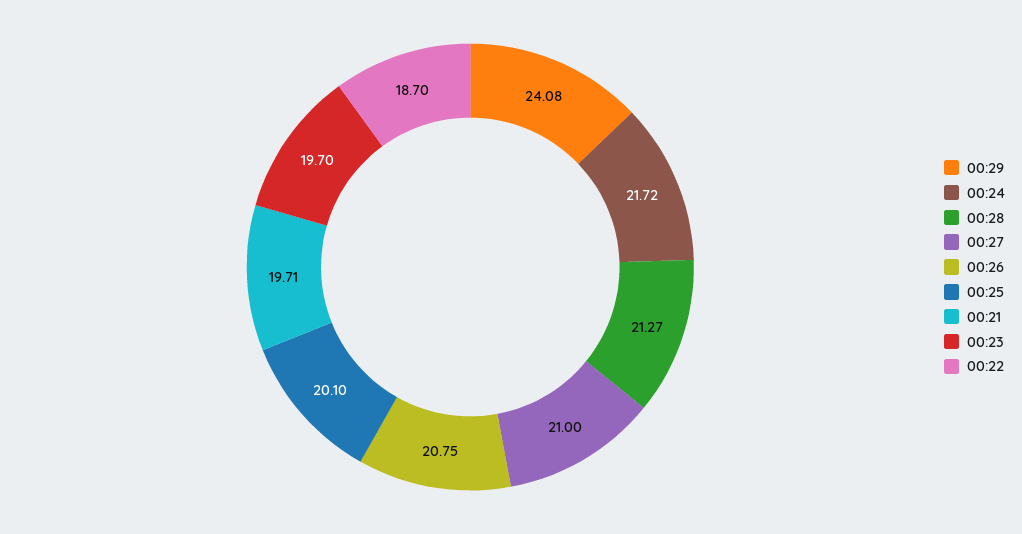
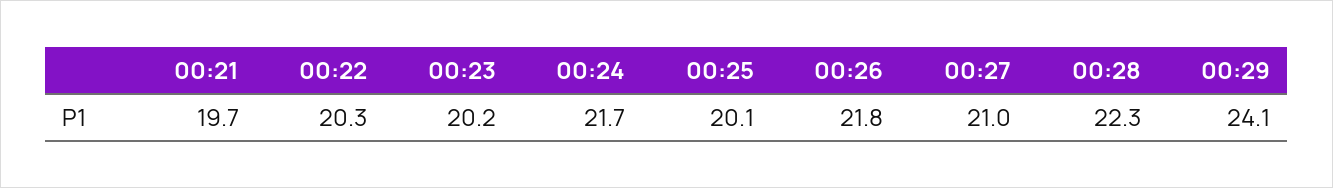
00:28: 21.27 -> 22.3
00:26: 20.75 -> 21.8
00:23: 19.7 -> 20.2
00:22: 18.7 -> 20.3

